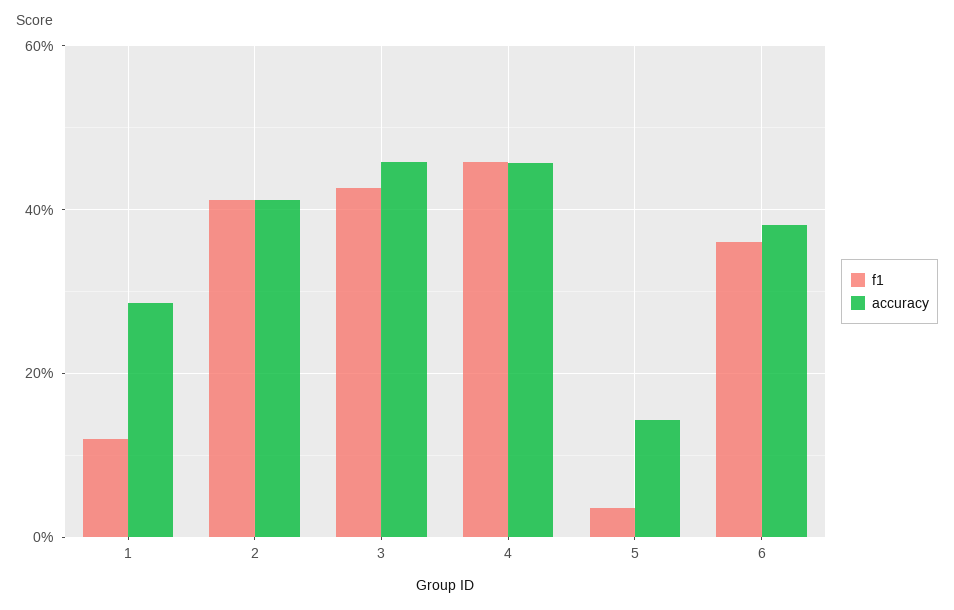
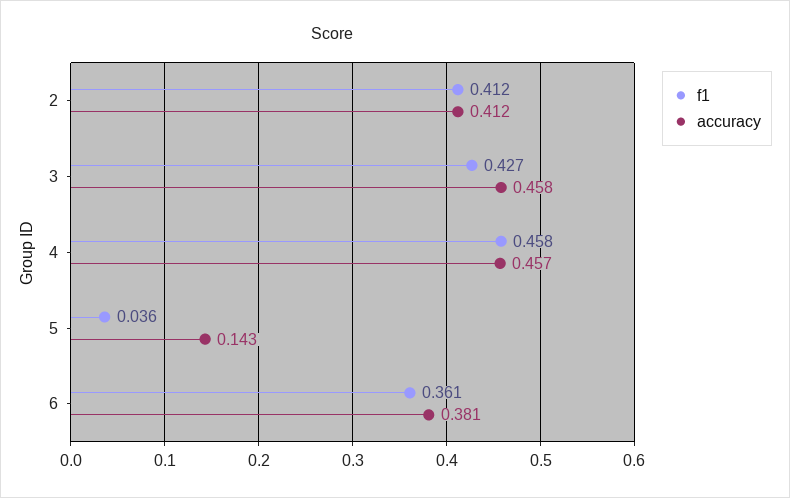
f1, 1: 0.12 -> none
accuracy, 1: 0.28 -> none

